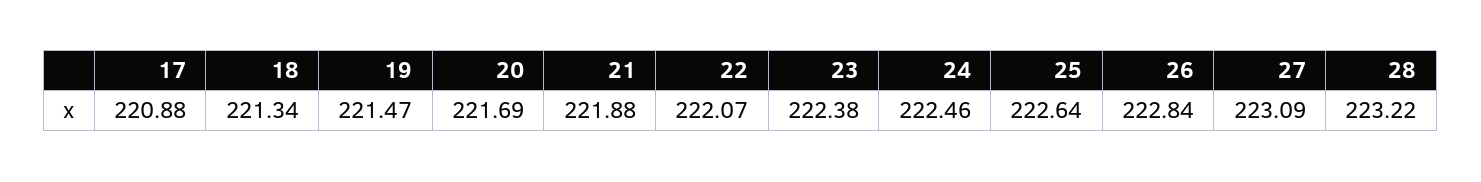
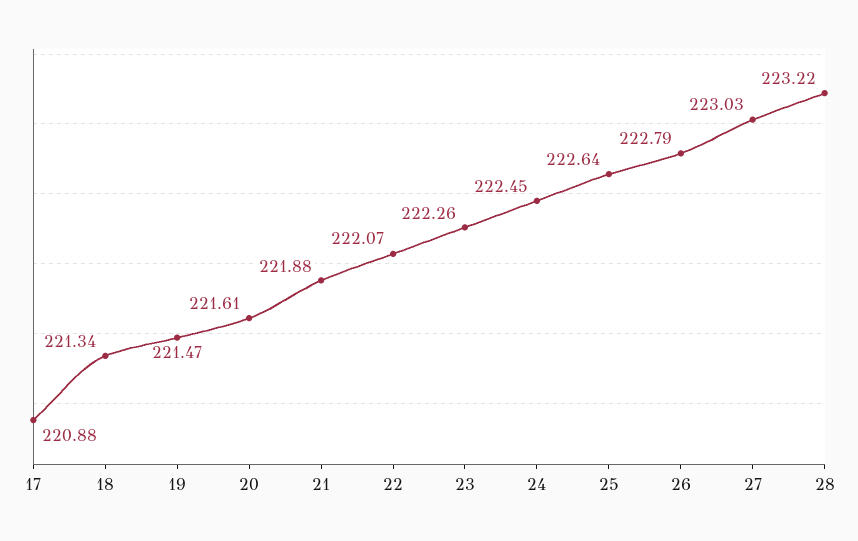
20: 221.69 -> 221.61
23: 222.38 -> 222.26
24: 222.46 -> 222.45
26: 222.84 -> 222.79
27: 223.09 -> 223.03

